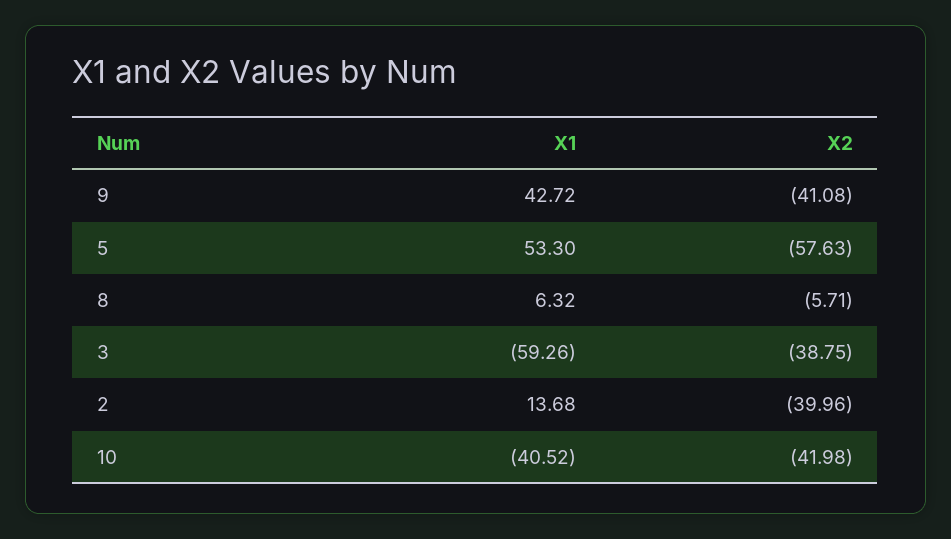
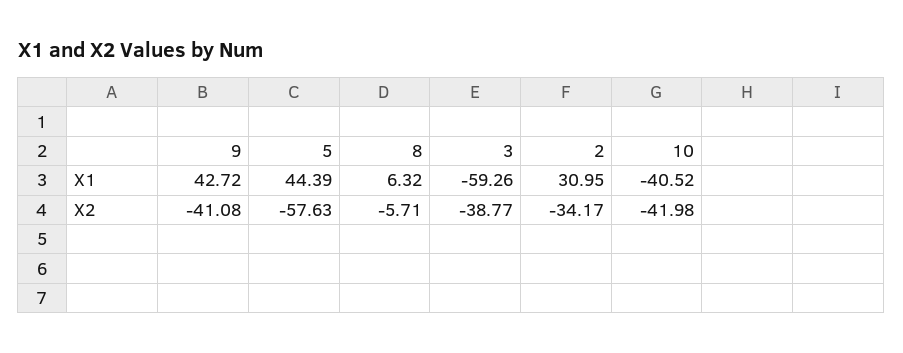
X1, 5: 53.3 -> 44.39
X2, 3: -38.75 -> -38.77
X1, 2: 13.68 -> 30.95
X2, 2: -39.96 -> -34.17

